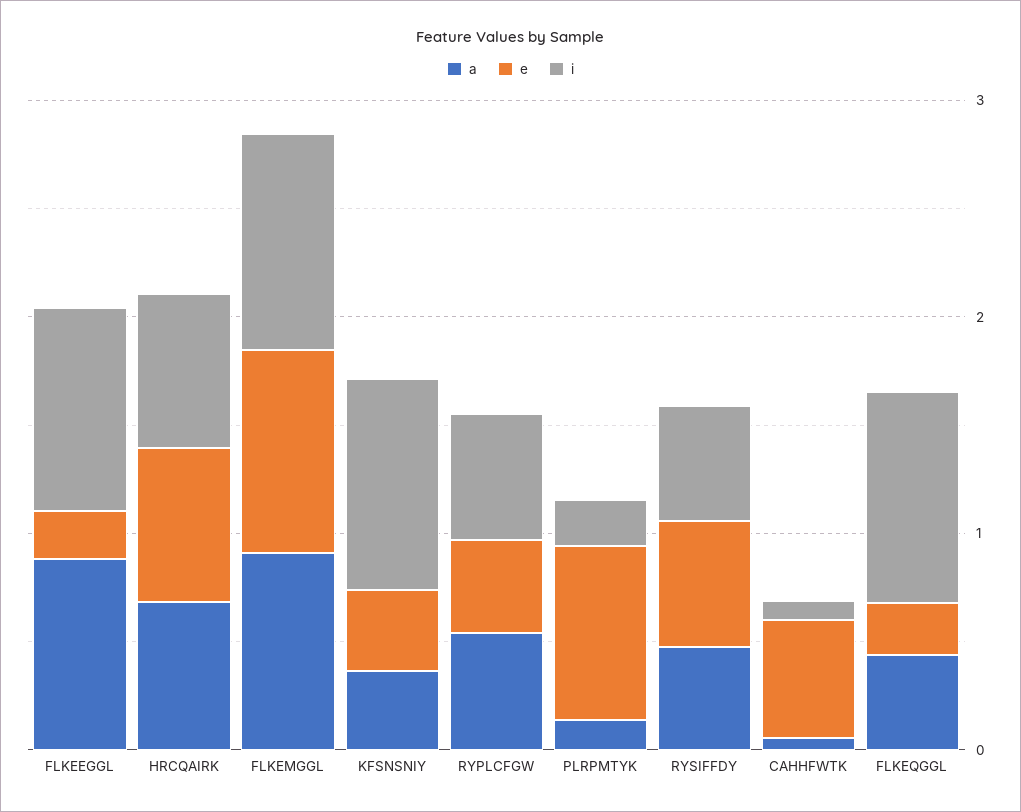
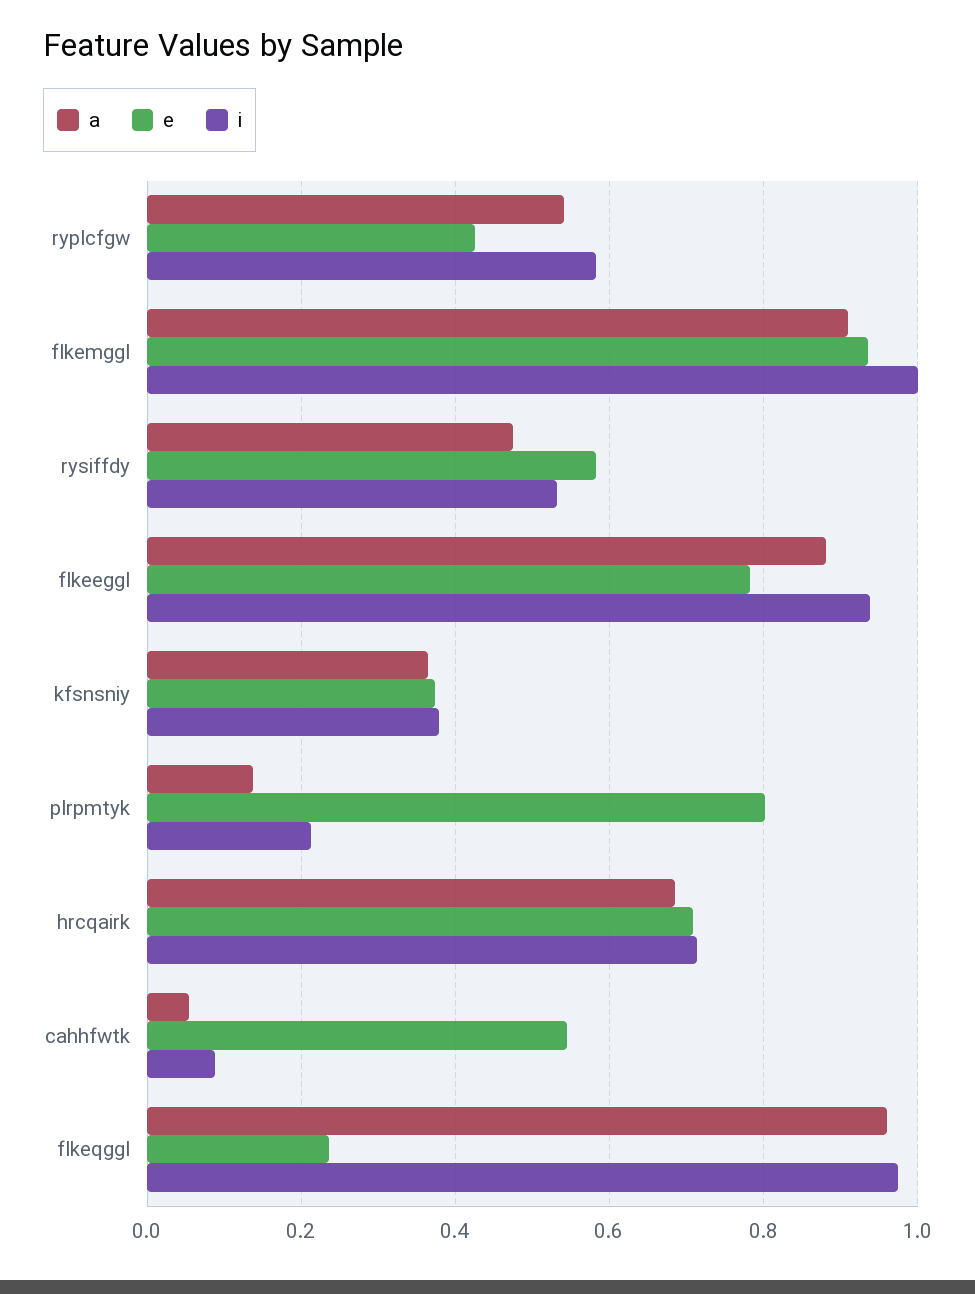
e, FLKEEGGL: 0.2 -> 0.78
i, KFSNSNIY: 1 -> 0.38
a, FLKEQGGL: 0.4 -> 0.96

